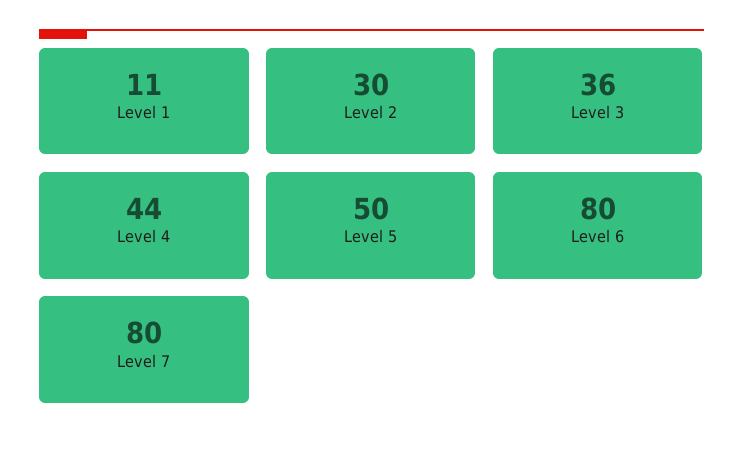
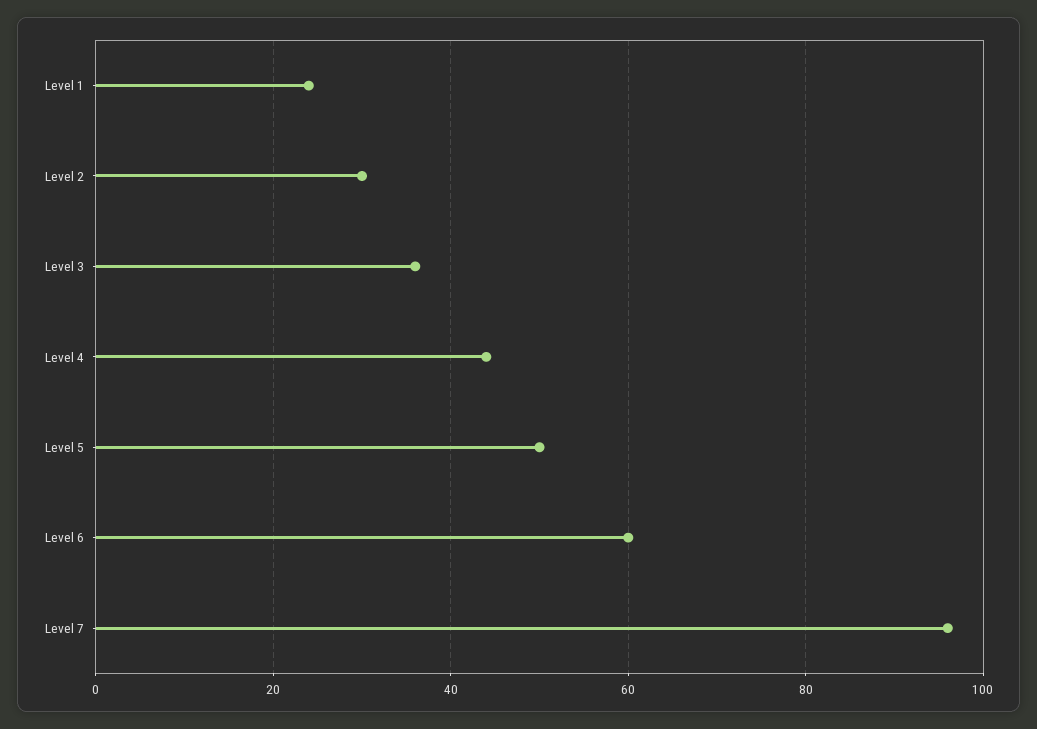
Level 1: 11 -> 25
Level 6: 80 -> 60
Level 7: 80 -> 95

